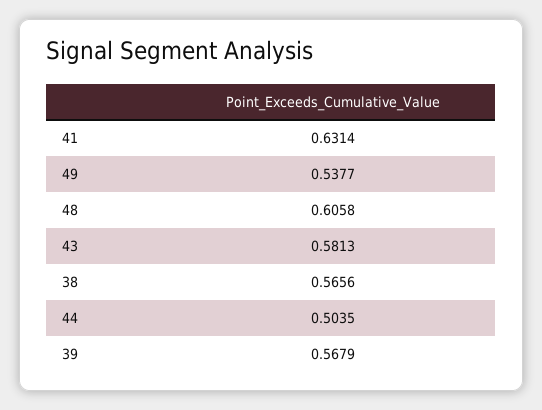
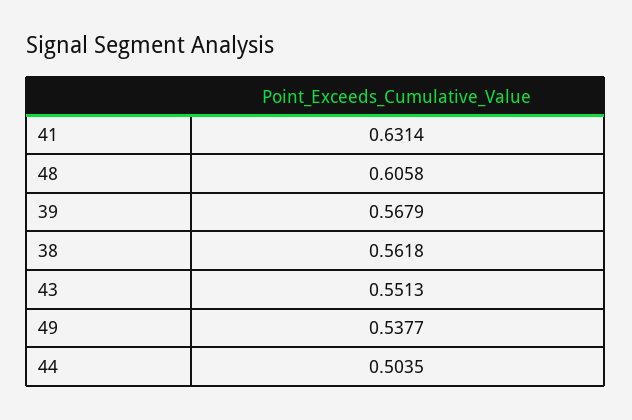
43: 0.5813 -> 0.5513
38: 0.5656 -> 0.5618

